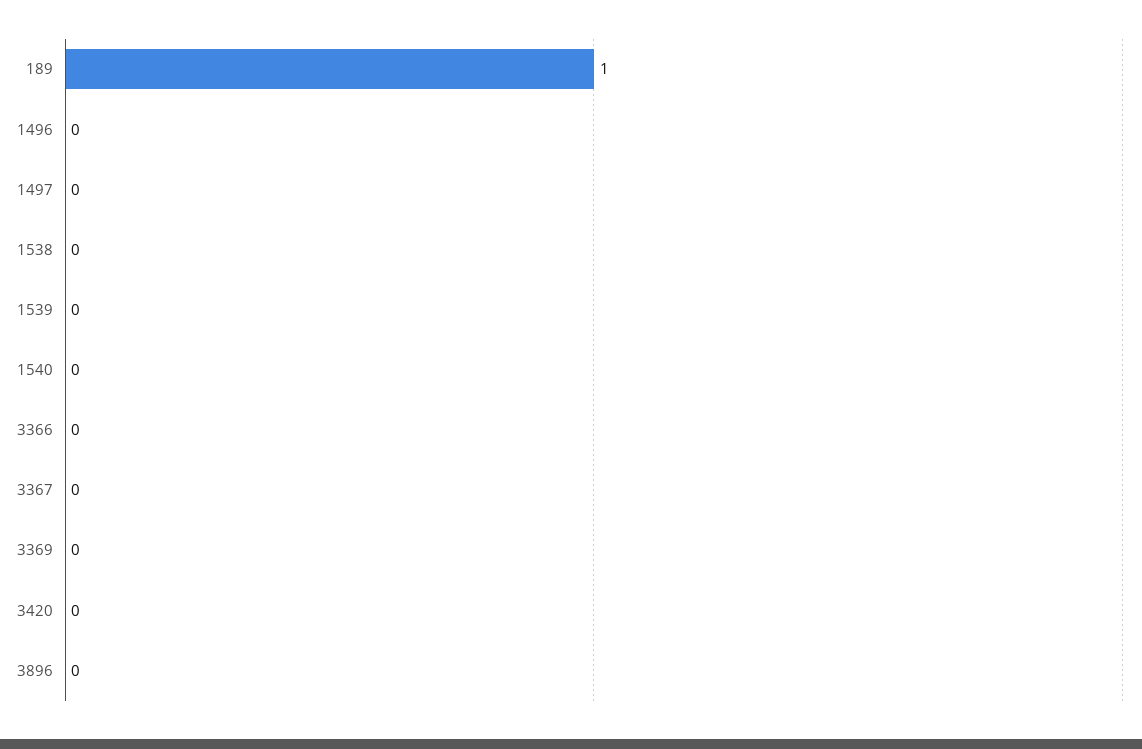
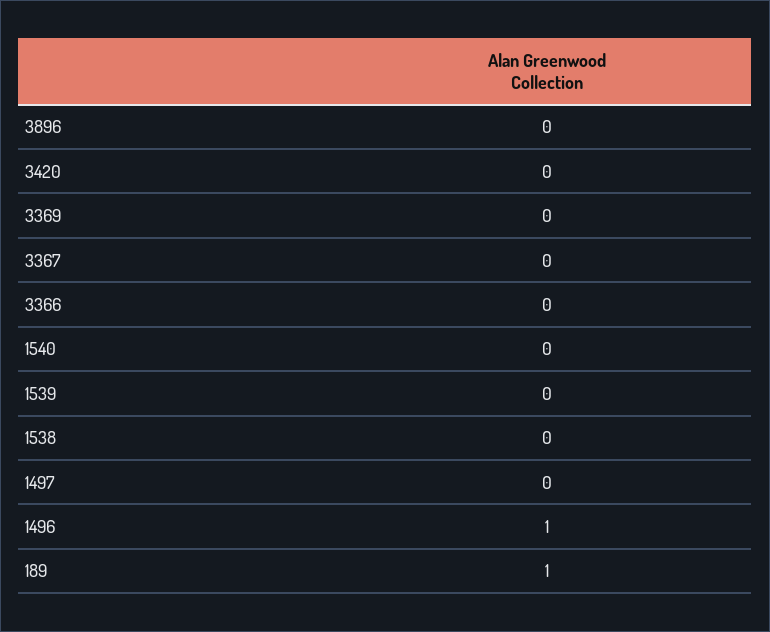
1496: 0 -> 1

